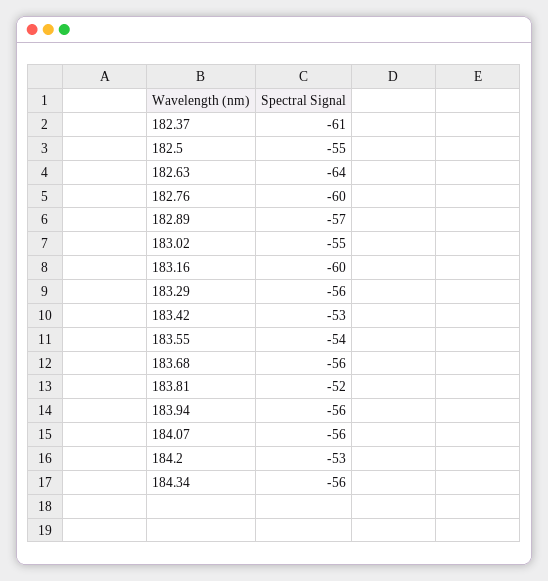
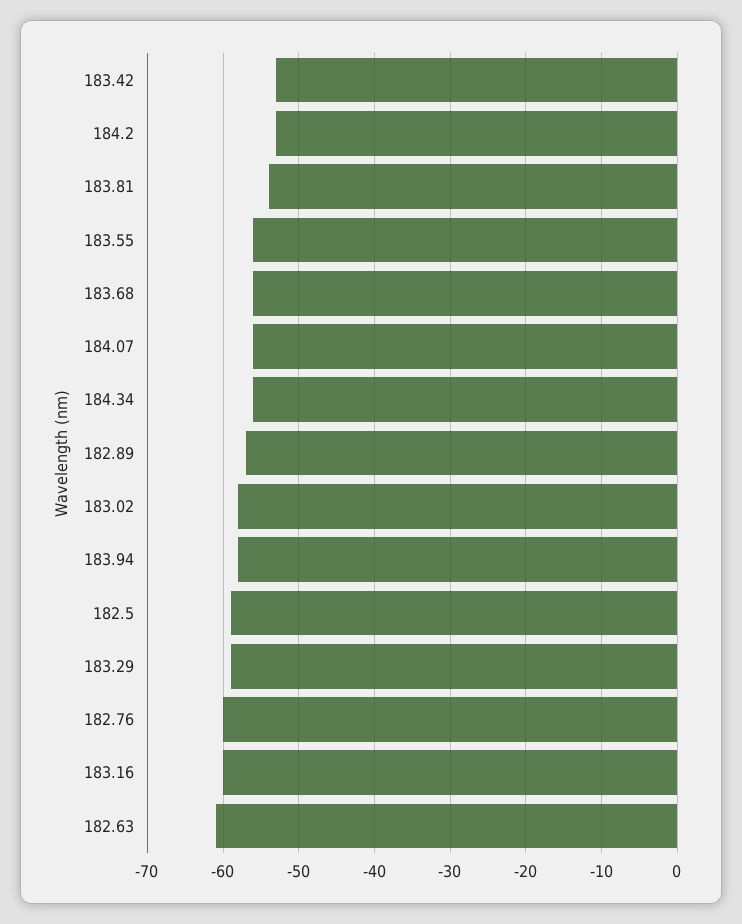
182.37: -61 -> none
182.5: -55 -> -59
182.63: -64 -> -61
183.02: -55 -> -58
183.29: -56 -> -59
183.55: -54 -> -56
183.81: -52 -> -54
183.94: -56 -> -58

